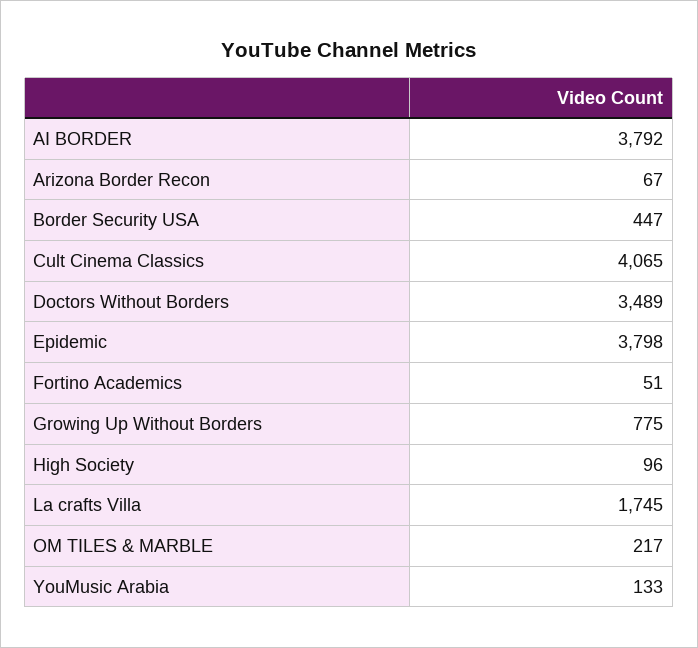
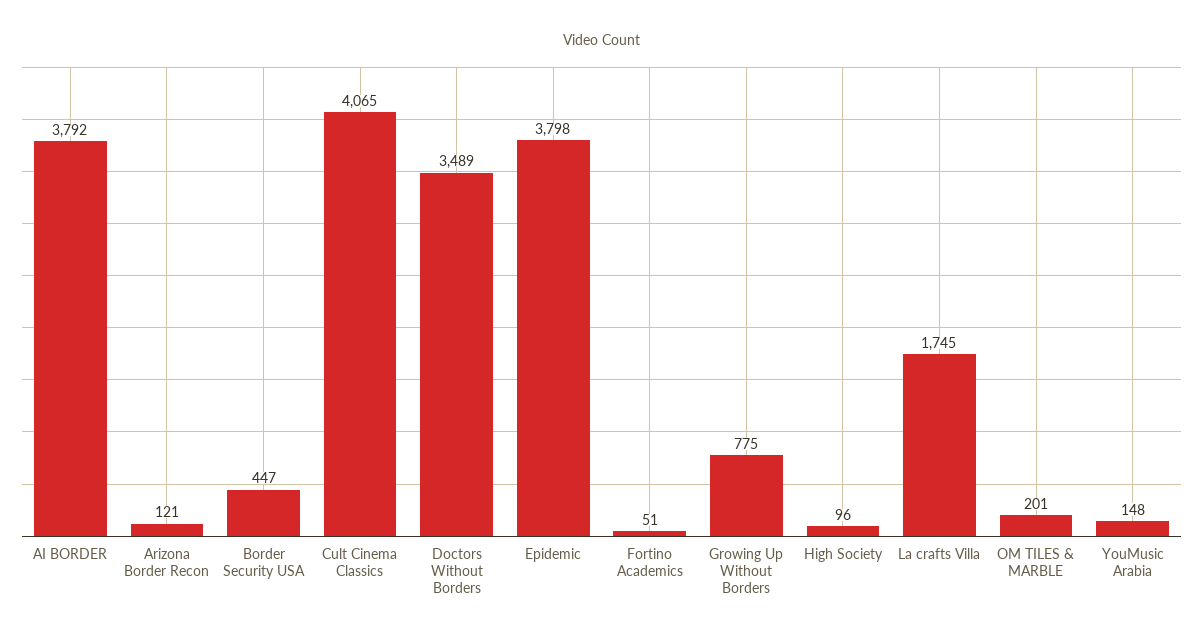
Arizona Border Recon: 67 -> 121
OM TILES & MARBLE: 217 -> 201
YouMusic Arabia: 133 -> 148

